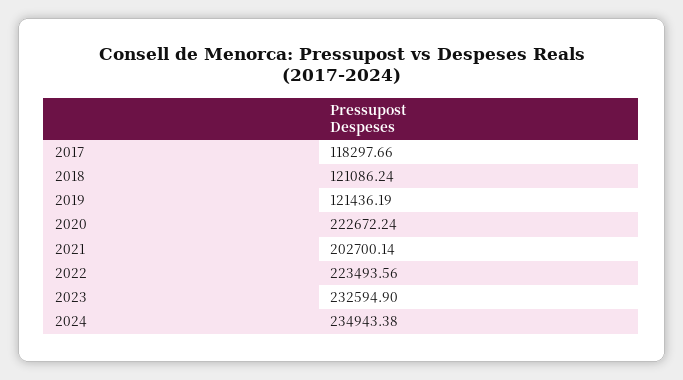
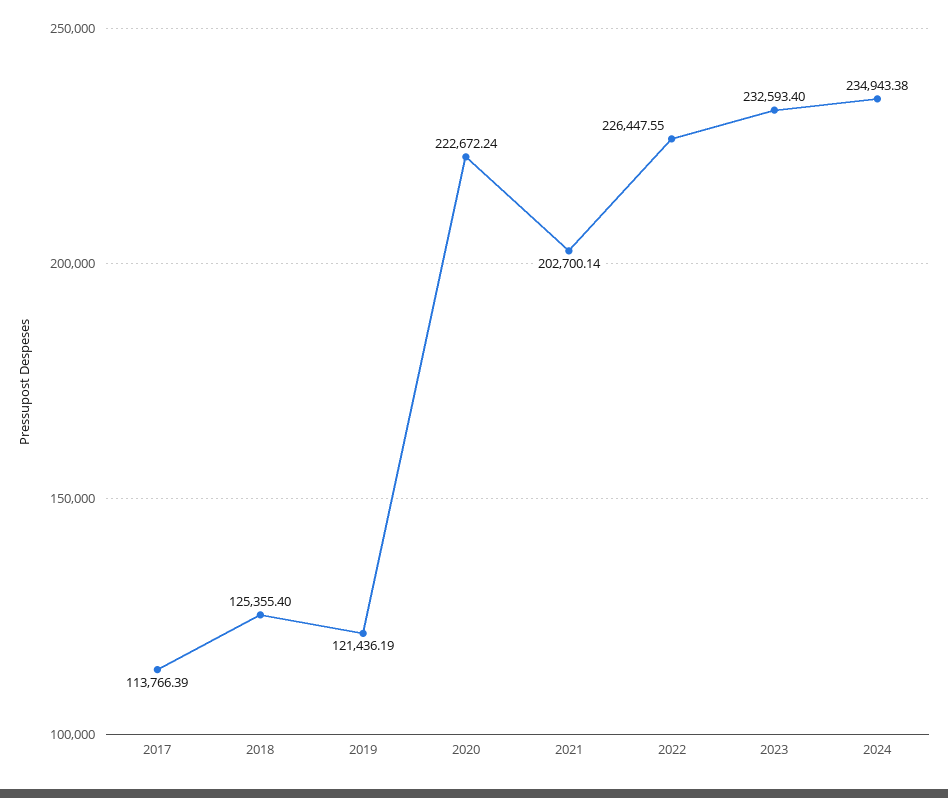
2017: 118297.66 -> 113766.39
2018: 121086.24 -> 125355.4
2022: 223493.56 -> 226447.55
2023: 232594.9 -> 232593.4

